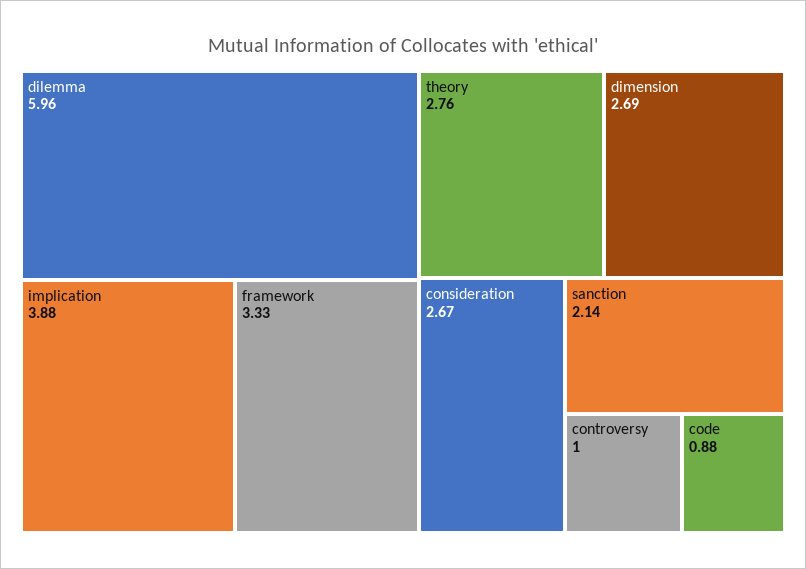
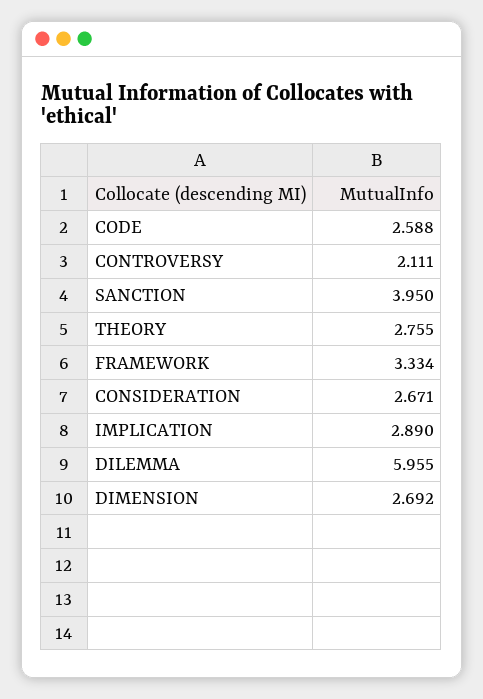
implication: 3.88 -> 2.89
sanction: 2.14 -> 3.95
controversy: 1 -> 2.111
code: 0.88 -> 2.588

